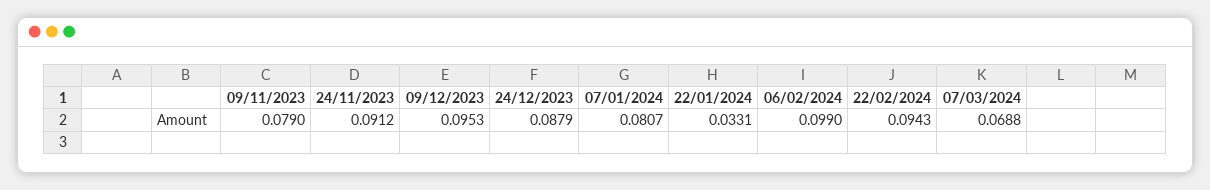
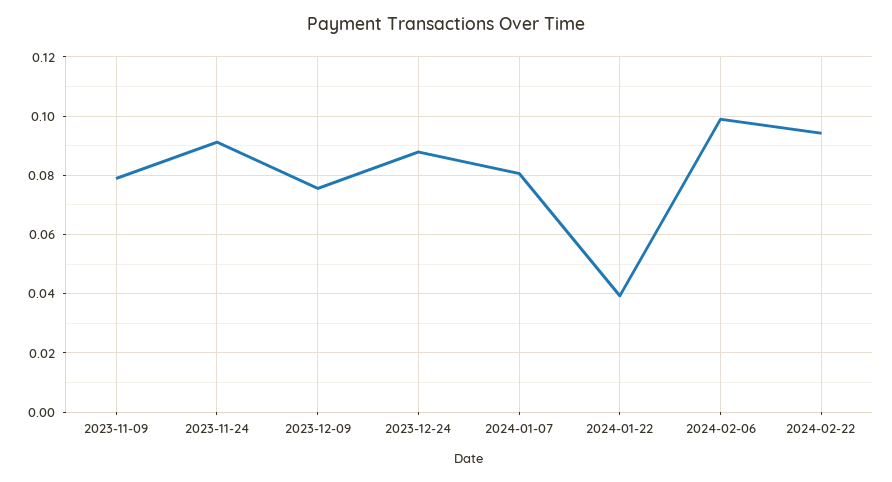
09/12/2023: 0.0953 -> 0.075
22/01/2024: 0.0331 -> 0.04
07/03/2024: 0.0688 -> none

